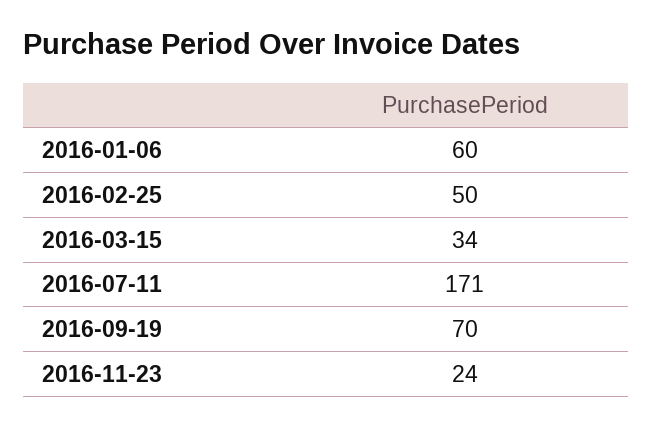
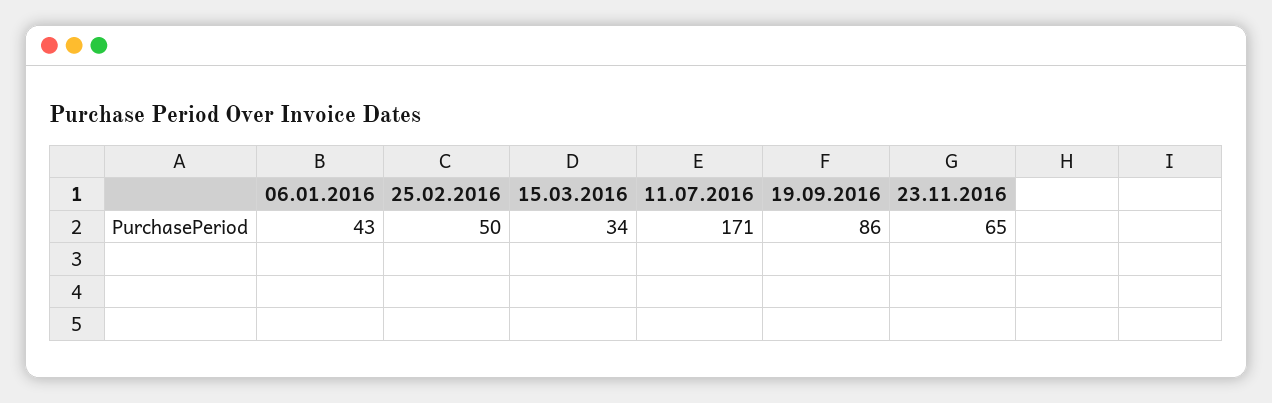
2016-01-06: 60 -> 43
2016-09-19: 70 -> 86
2016-11-23: 24 -> 65

